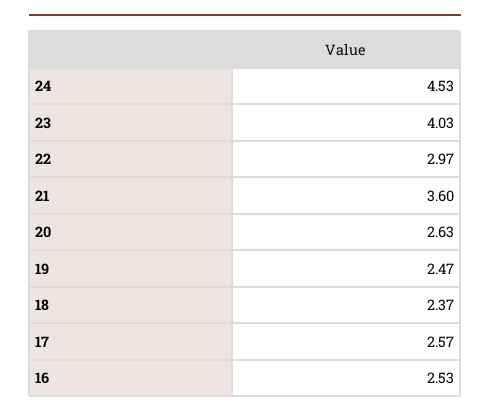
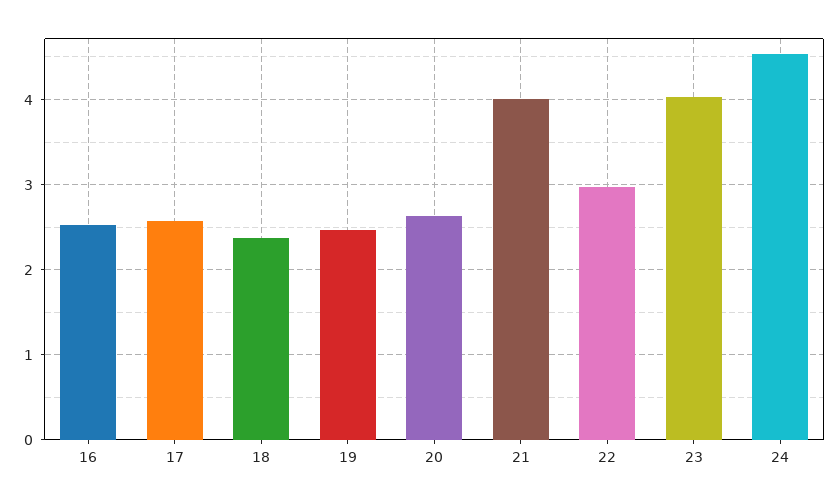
21: 3.6 -> 4

